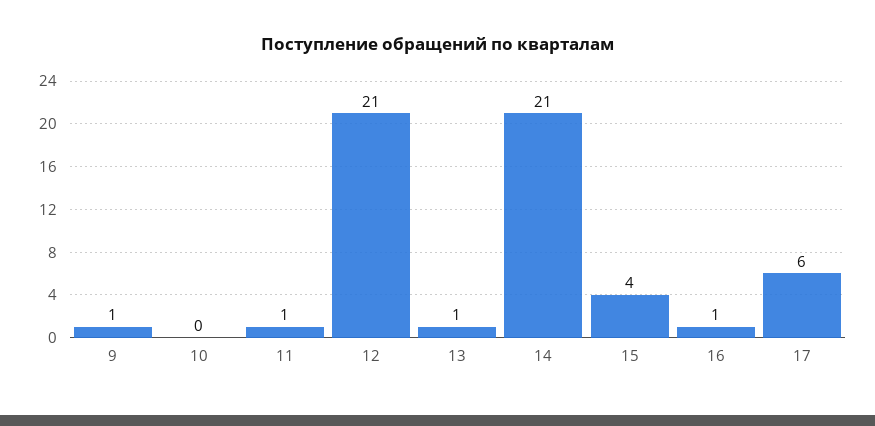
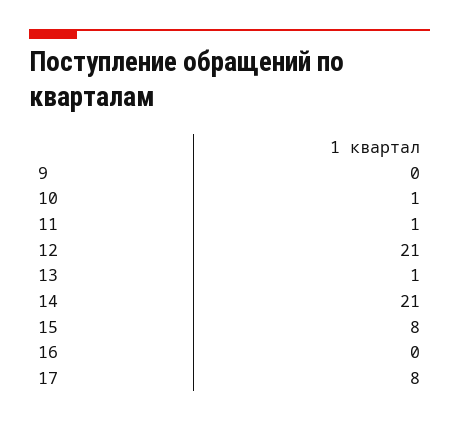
9: 1 -> 0
10: 0 -> 1
15: 4 -> 8
16: 1 -> 0
17: 6 -> 8

